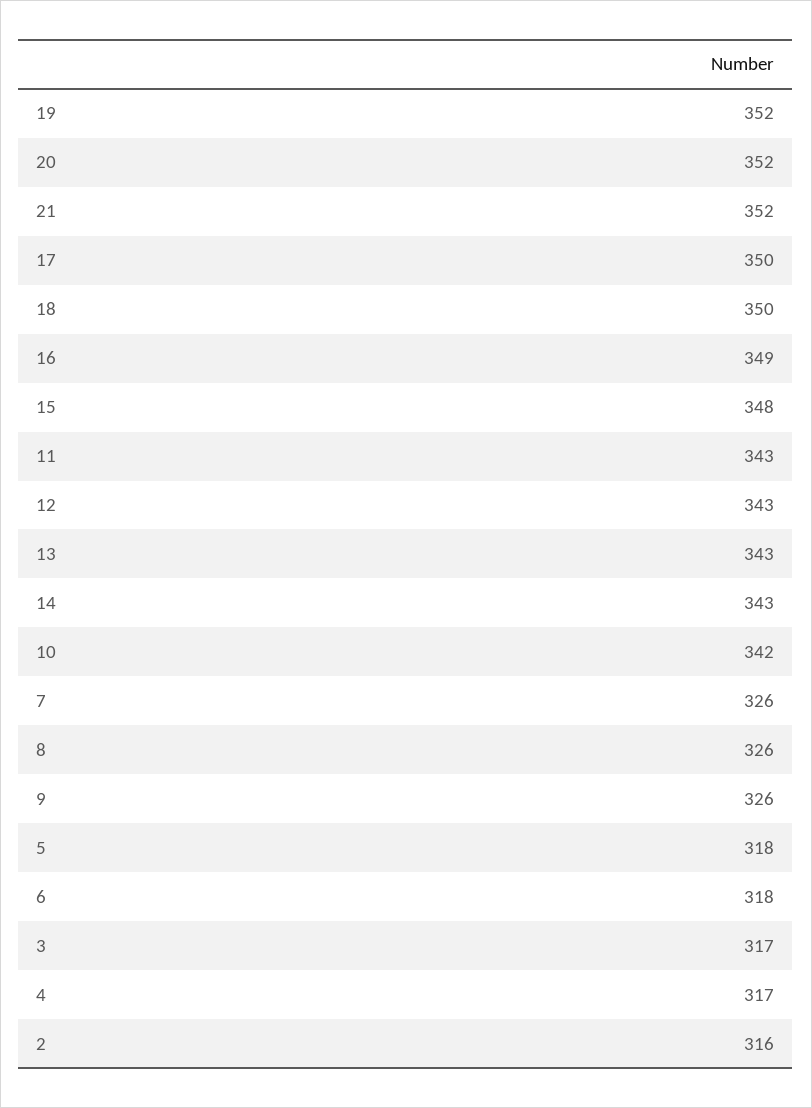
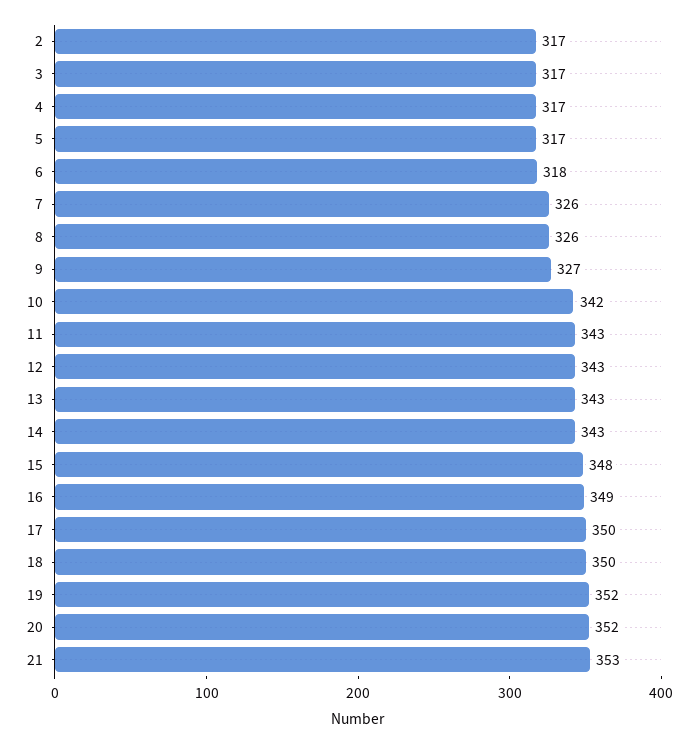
21: 352 -> 353
9: 326 -> 327
5: 318 -> 317
2: 316 -> 317

